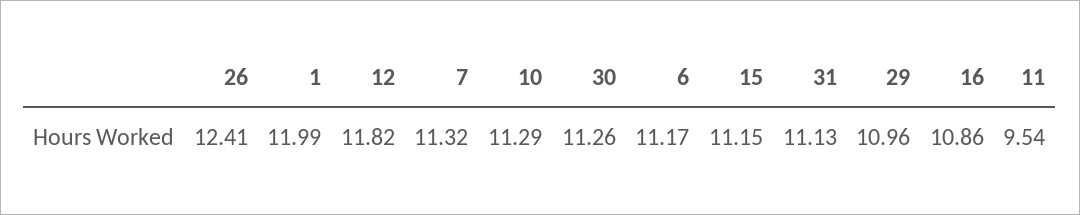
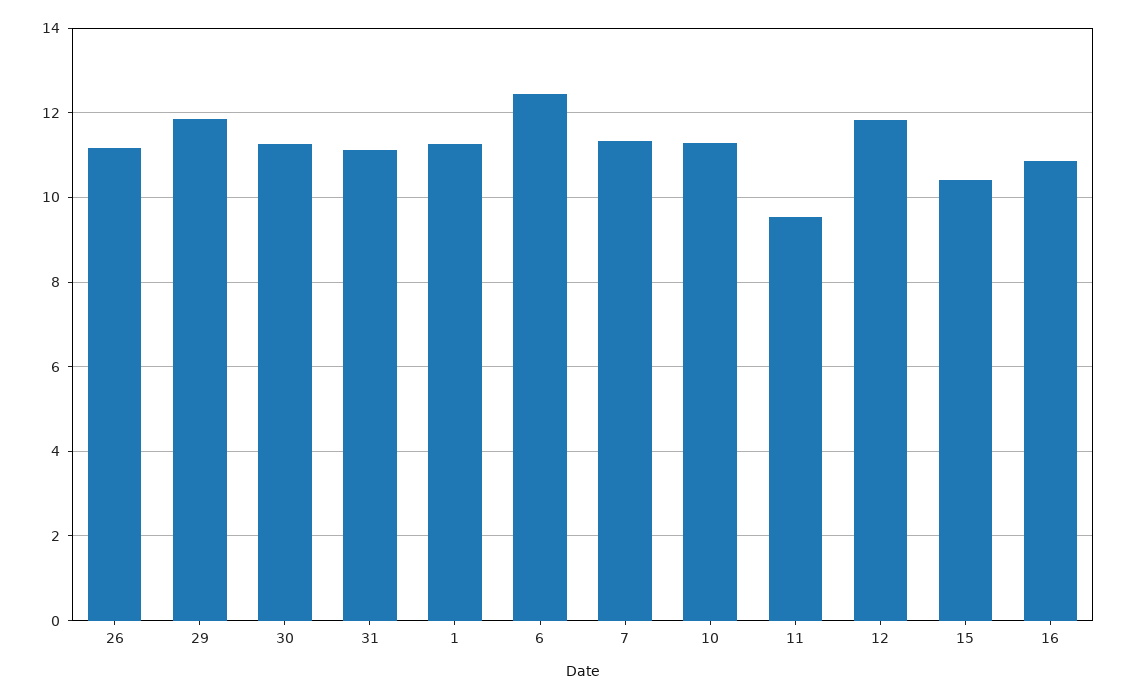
26: 12.41 -> 11.2
1: 11.99 -> 11.2
6: 11.17 -> 12.4
15: 11.15 -> 10.4
29: 10.96 -> 11.8

